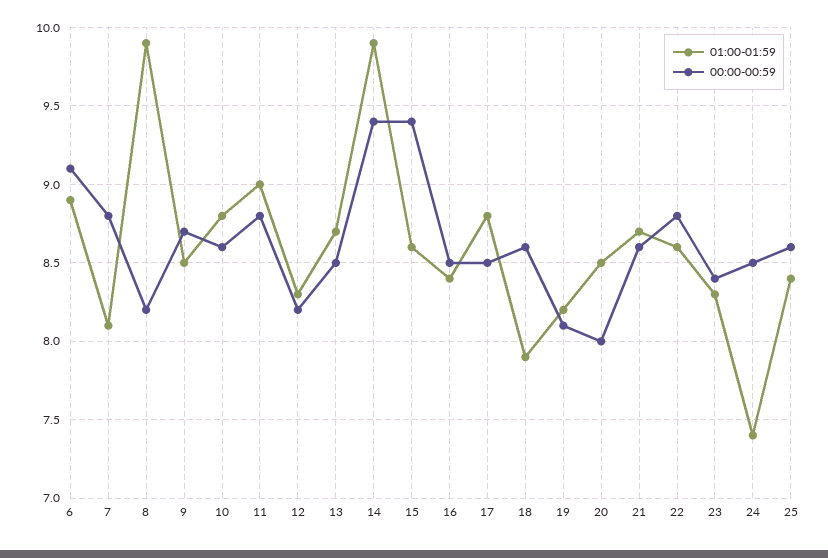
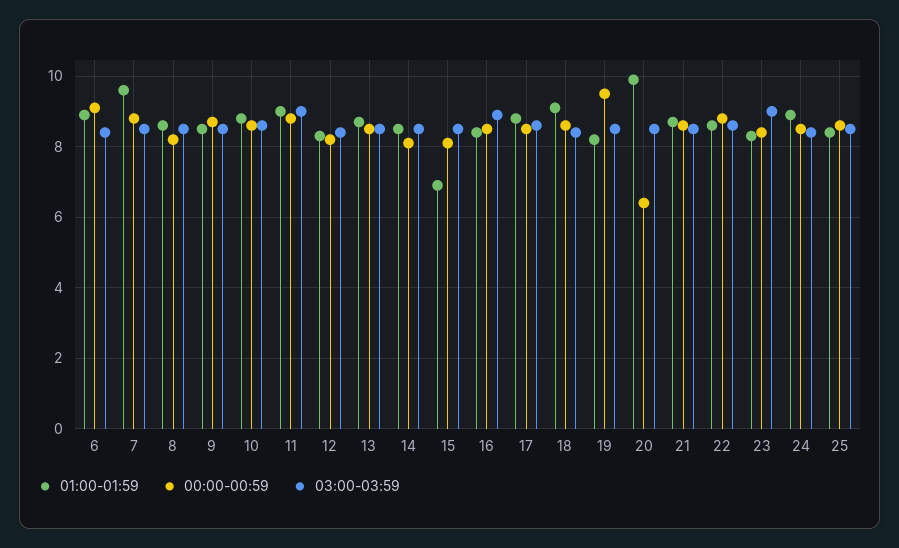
01:00-01:59, 7: 8.1 -> 9.5
01:00-01:59, 8: 9.9 -> 8.5
01:00-01:59, 14: 9.9 -> 8.5
00:00-00:59, 14: 9.4 -> 8
01:00-01:59, 15: 8.6 -> 7
00:00-00:59, 15: 9.4 -> 8
01:00-01:59, 18: 7.9 -> 9
00:00-00:59, 19: 8.1 -> 9.5
01:00-01:59, 20: 8.5 -> 10
00:00-00:59, 20: 8 -> 6.5
01:00-01:59, 24: 7.4 -> 9
03:00-03:59, 6: none -> 8.5
03:00-03:59, 7: none -> 8.5
03:00-03:59, 8: none -> 8.5
03:00-03:59, 9: none -> 8.5
03:00-03:59, 10: none -> 8.5
03:00-03:59, 11: none -> 9
03:00-03:59, 12: none -> 8.5
03:00-03:59, 13: none -> 8.5
03:00-03:59, 14: none -> 8.5
03:00-03:59, 15: none -> 8.5
03:00-03:59, 16: none -> 9
03:00-03:59, 17: none -> 8.5
03:00-03:59, 18: none -> 8.5
03:00-03:59, 19: none -> 8.5
03:00-03:59, 20: none -> 8.5
03:00-03:59, 21: none -> 8.5
03:00-03:59, 22: none -> 8.5
03:00-03:59, 23: none -> 9
03:00-03:59, 24: none -> 8.5
03:00-03:59, 25: none -> 8.5

